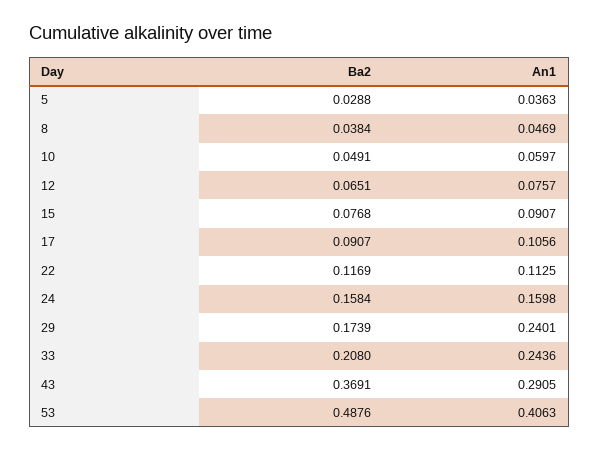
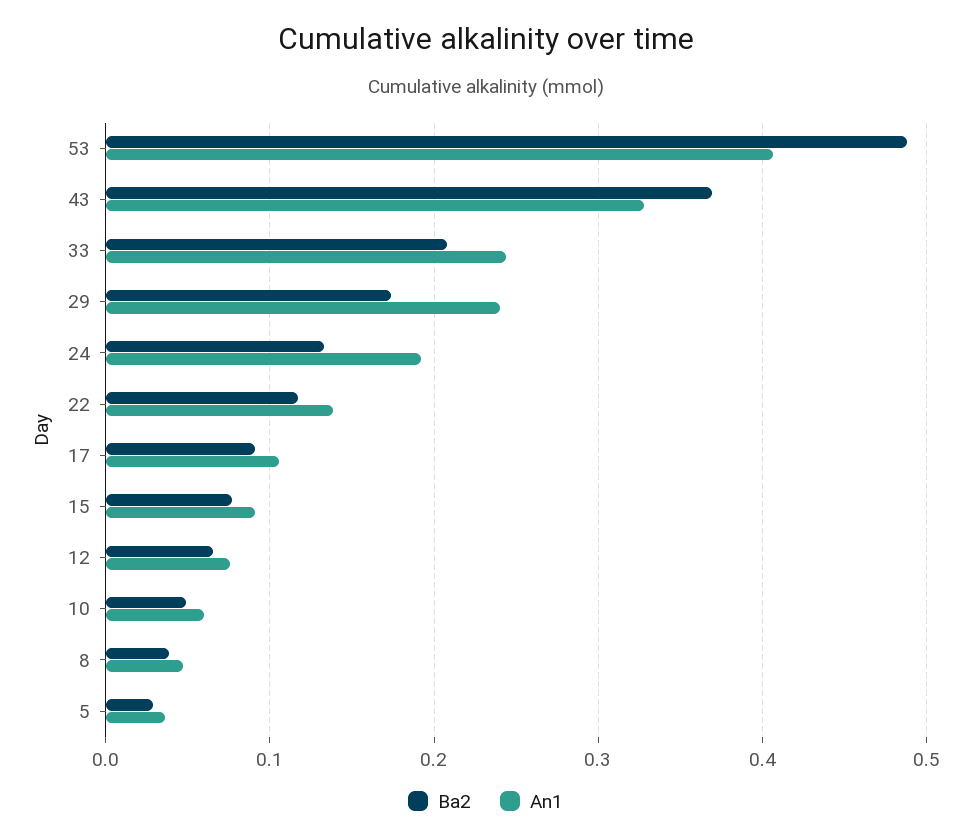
An1, 22: 0.1125 -> 0.14
Ba2, 24: 0.1584 -> 0.13
An1, 24: 0.1598 -> 0.19
An1, 43: 0.2905 -> 0.33

